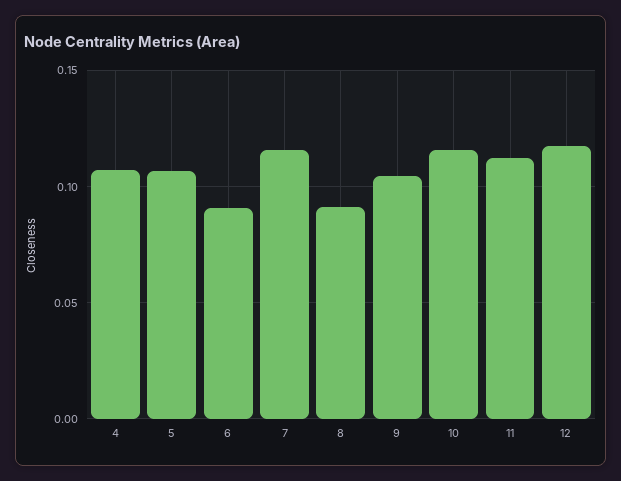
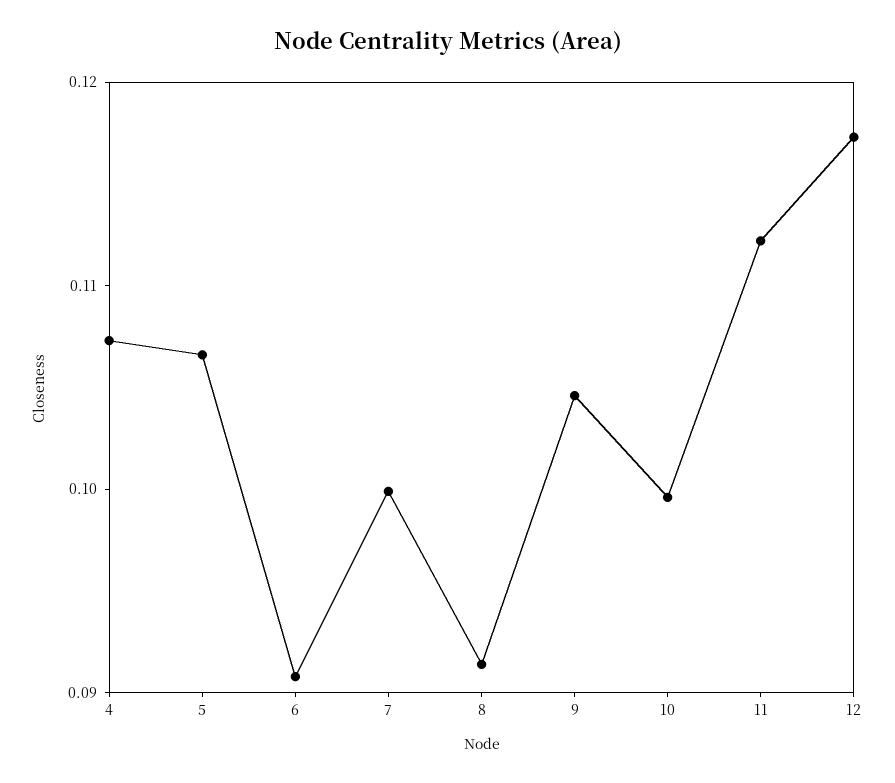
7: 0.115 -> 0.1
10: 0.115 -> 0.1

